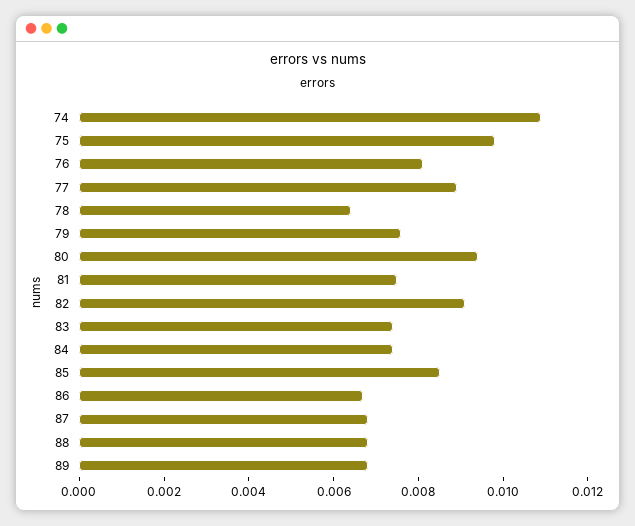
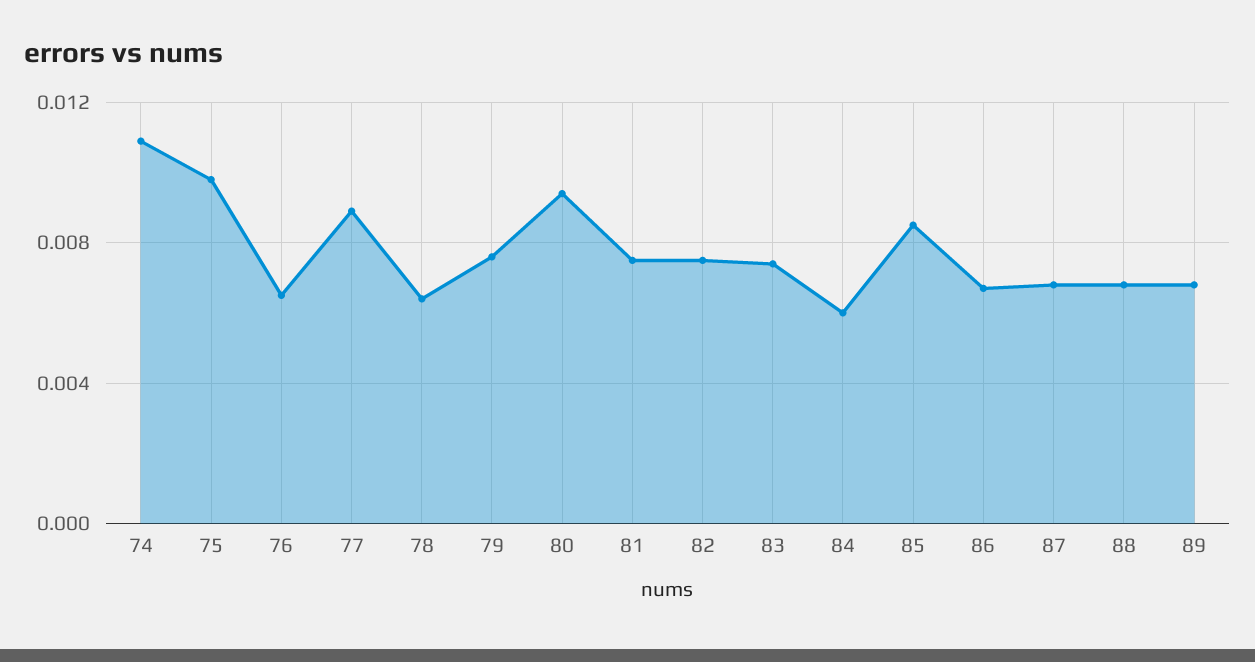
76: 0.008 -> 0.0065
82: 0.009 -> 0.0075
84: 0.0075 -> 0.006

